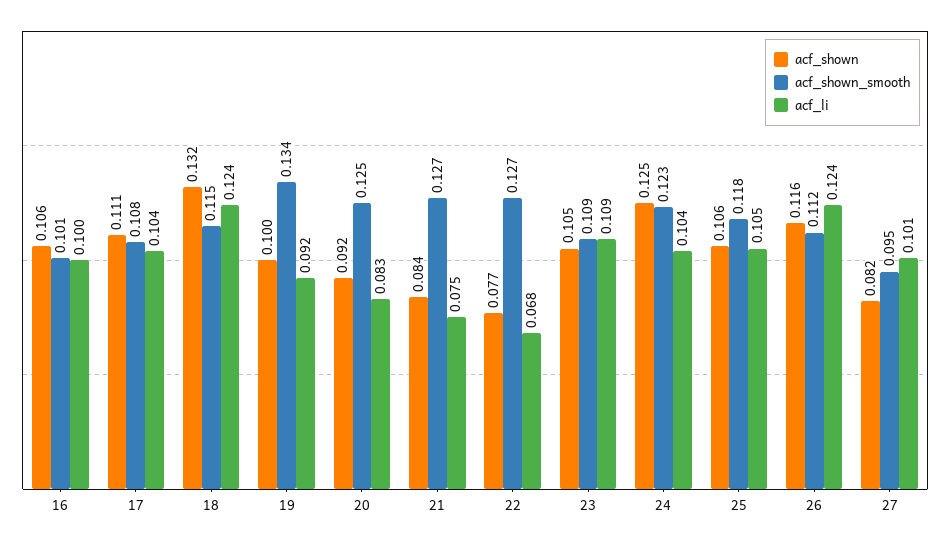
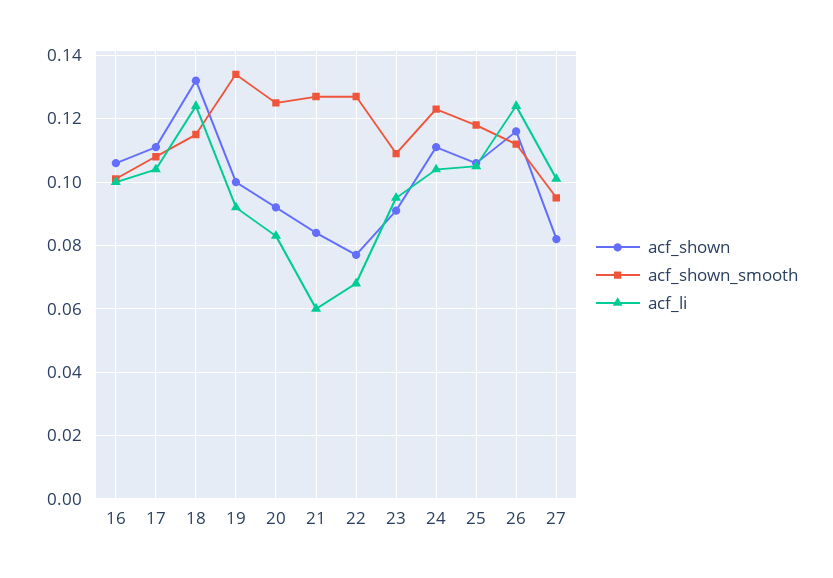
acf_li, 21: 0.075 -> 0.06
acf_shown, 23: 0.105 -> 0.09
acf_li, 23: 0.109 -> 0.095
acf_shown, 24: 0.125 -> 0.11

